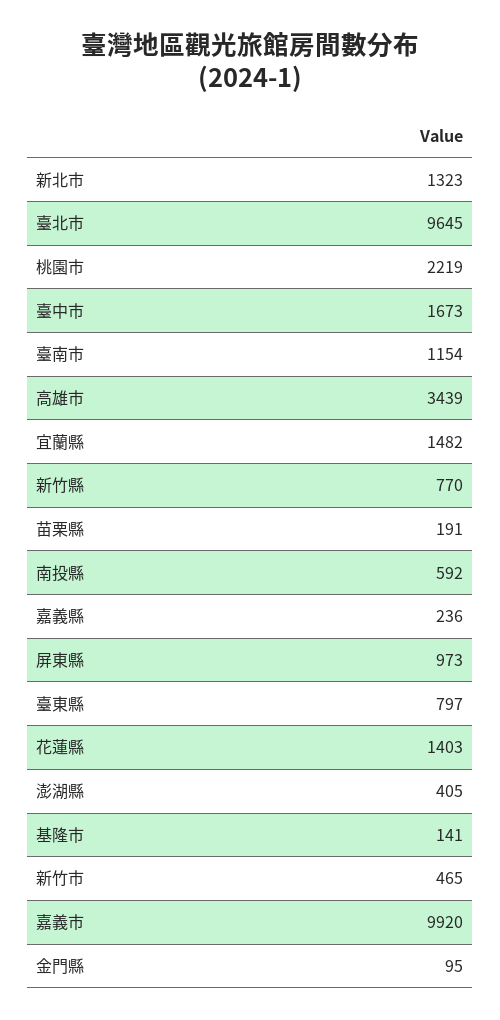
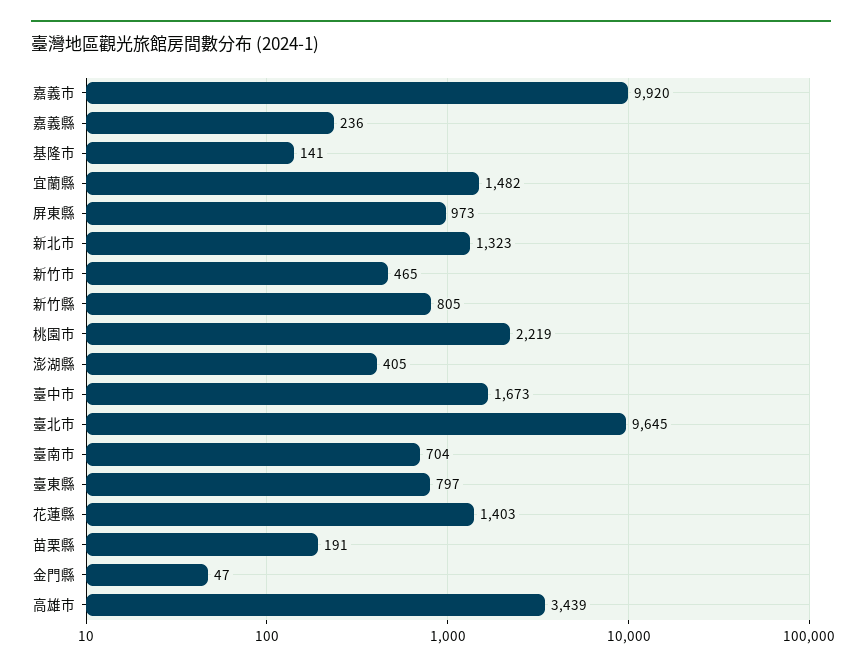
臺南市: 1154 -> 704
新竹縣: 770 -> 805
南投縣: 592 -> none
金門縣: 95 -> 47

